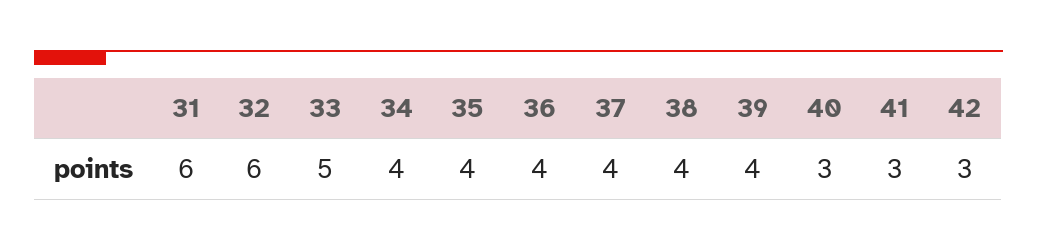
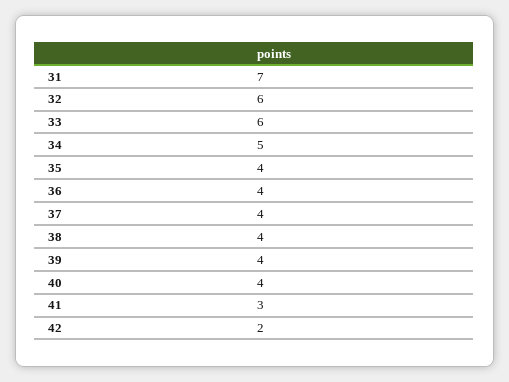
31: 6 -> 7
33: 5 -> 6
34: 4 -> 5
40: 3 -> 4
42: 3 -> 2

